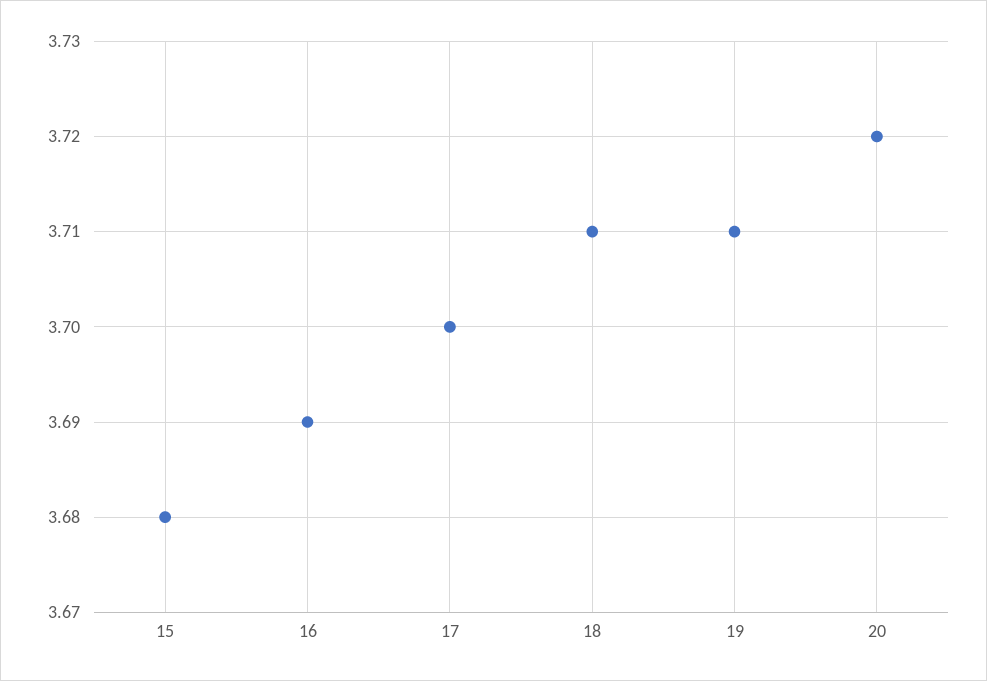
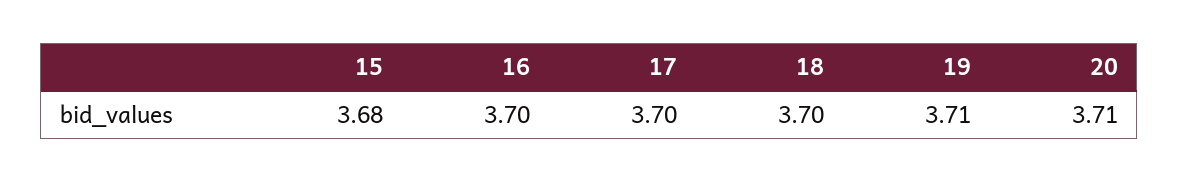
16: 3.69 -> 3.7
18: 3.71 -> 3.7
20: 3.72 -> 3.71

